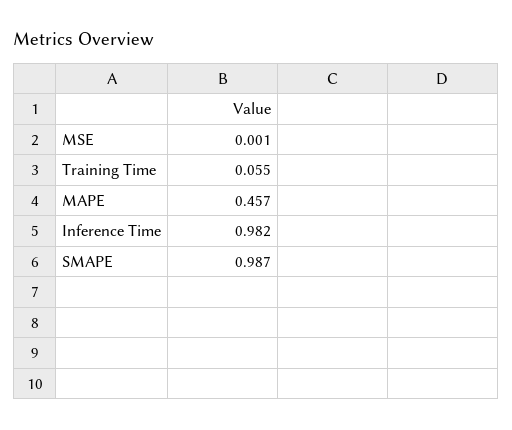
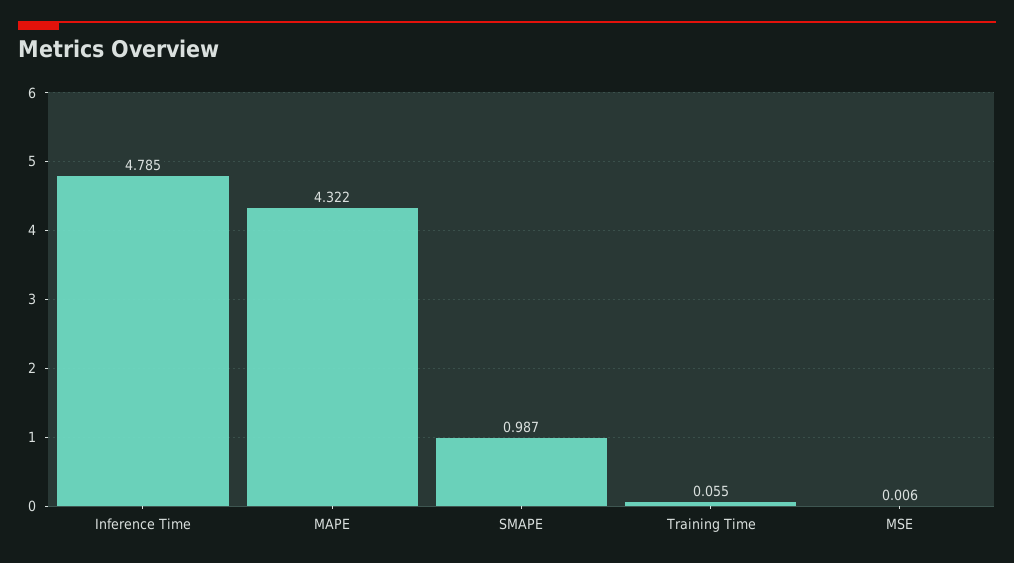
MSE: 0.001 -> 0.006
MAPE: 0.457 -> 4.322
Inference Time: 0.982 -> 4.785

